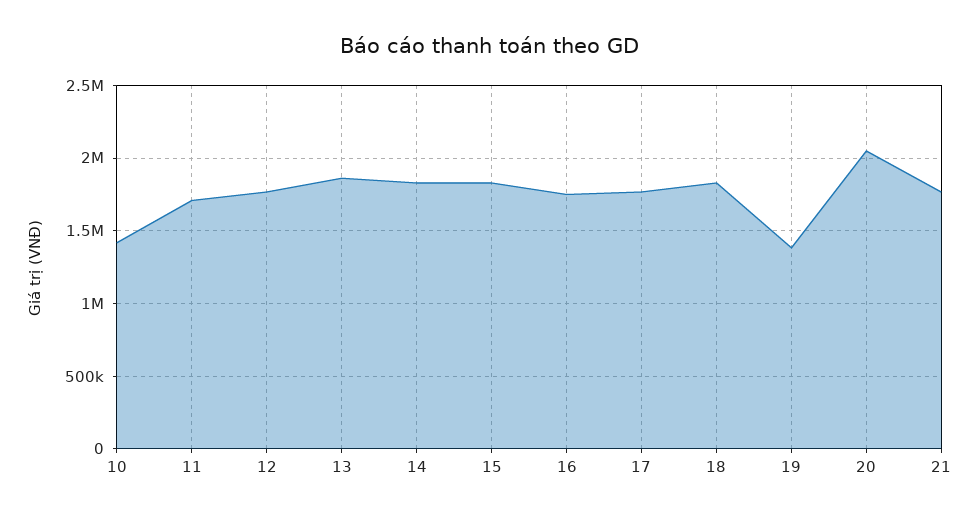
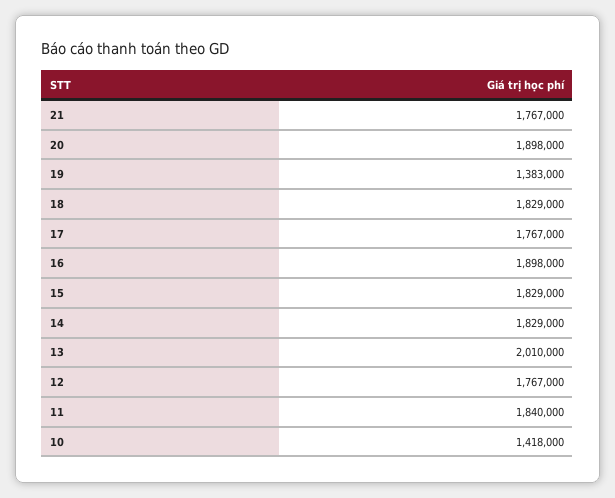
11: 1700000 -> 1840000
13: 1850000 -> 2010000
16: 1750000 -> 1898000
20: 2050000 -> 1898000

